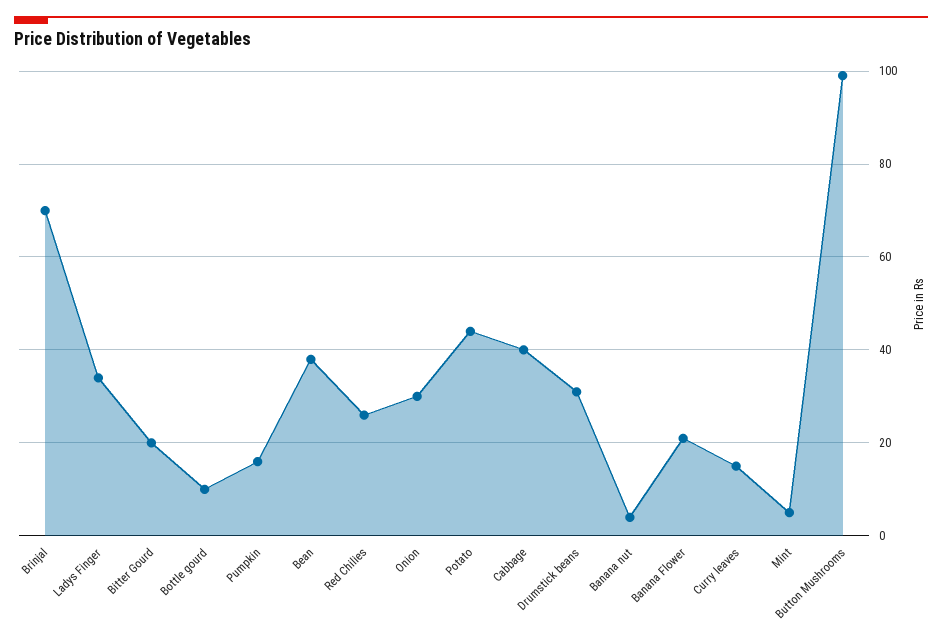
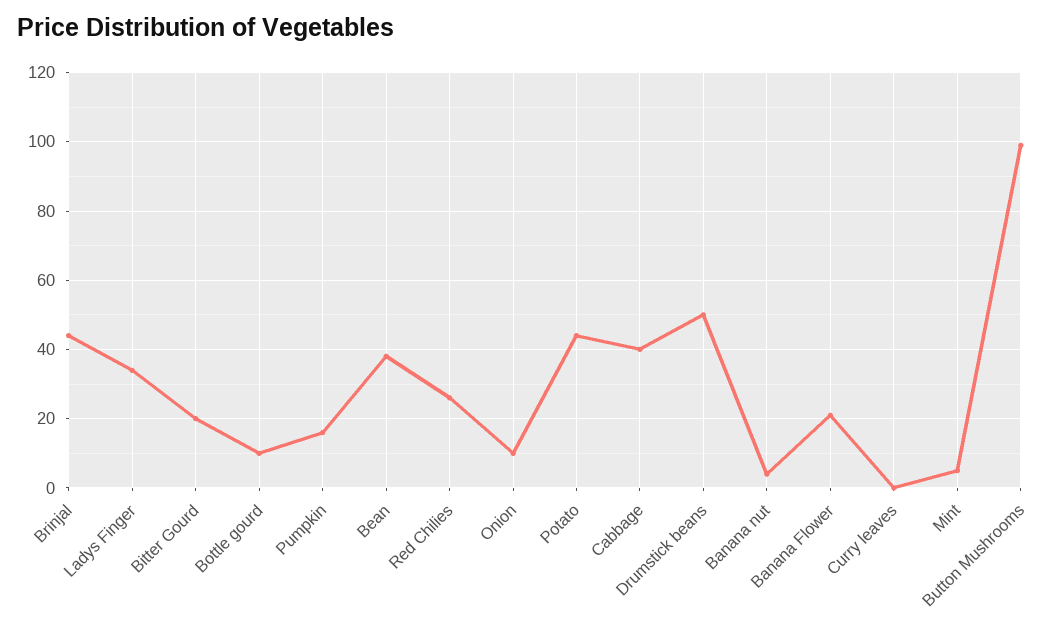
Brinjal: 70 -> 45
Onion: 30 -> 10
Drumstick beans: 30 -> 50
Curry leaves: 15 -> 0

